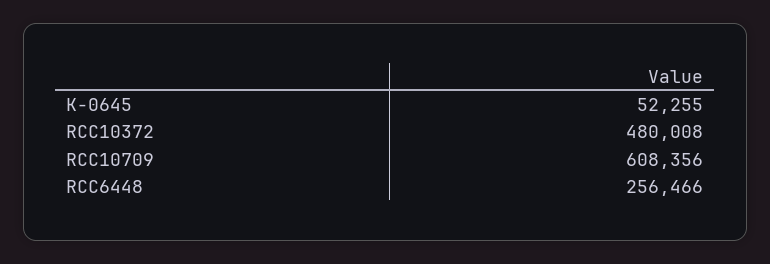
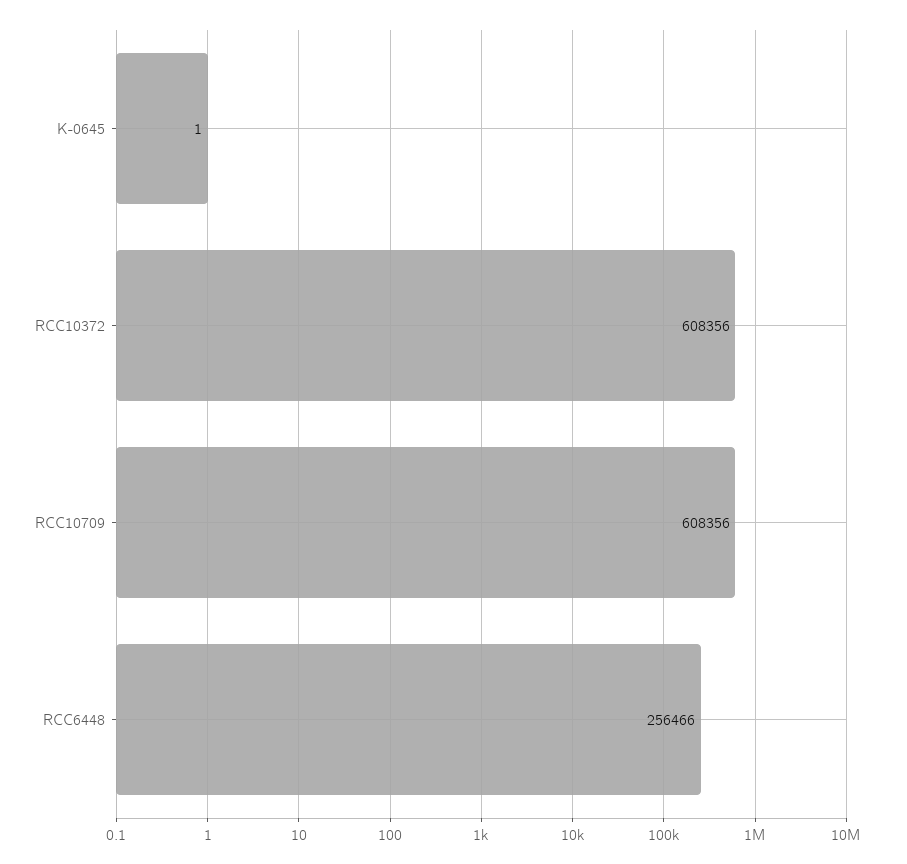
K-0645: 52255 -> 1
RCC10372: 480008 -> 608356

